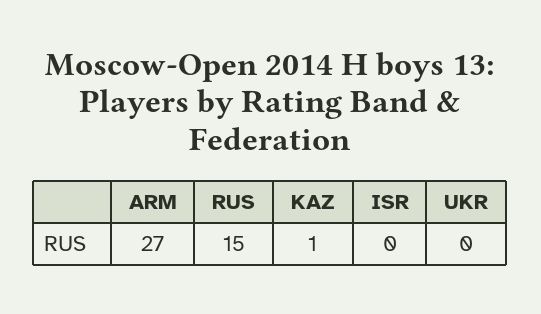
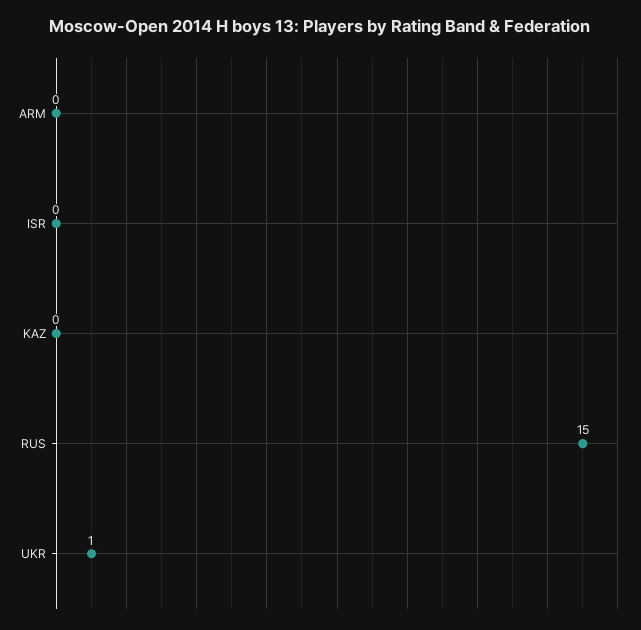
ARM: 27 -> 0
KAZ: 1 -> 0
UKR: 0 -> 1

